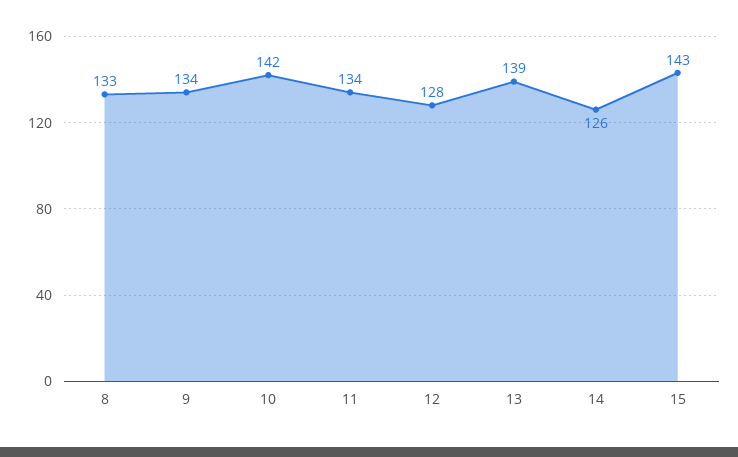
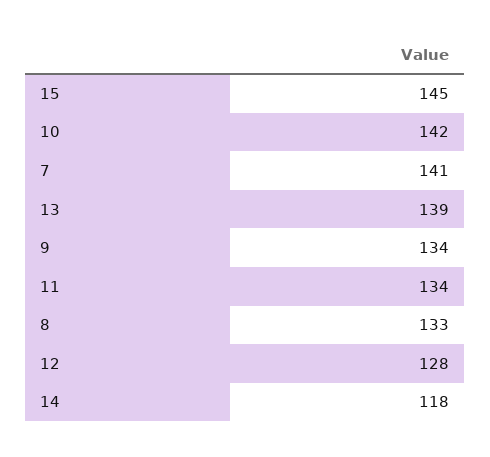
14: 126 -> 118
15: 143 -> 145
7: none -> 141

